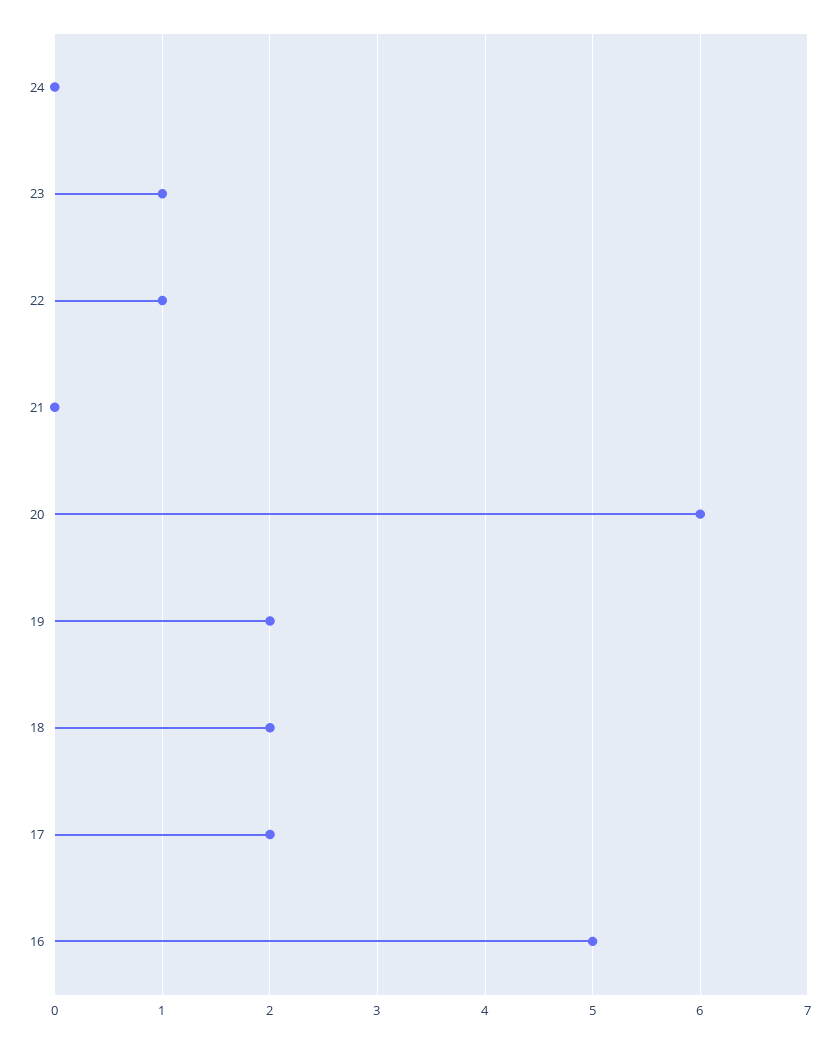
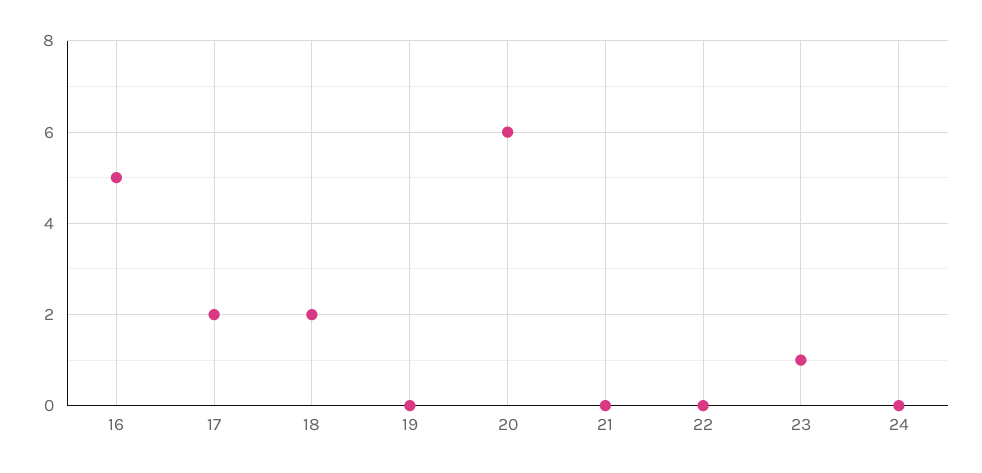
22: 1 -> 0
19: 2 -> 0

